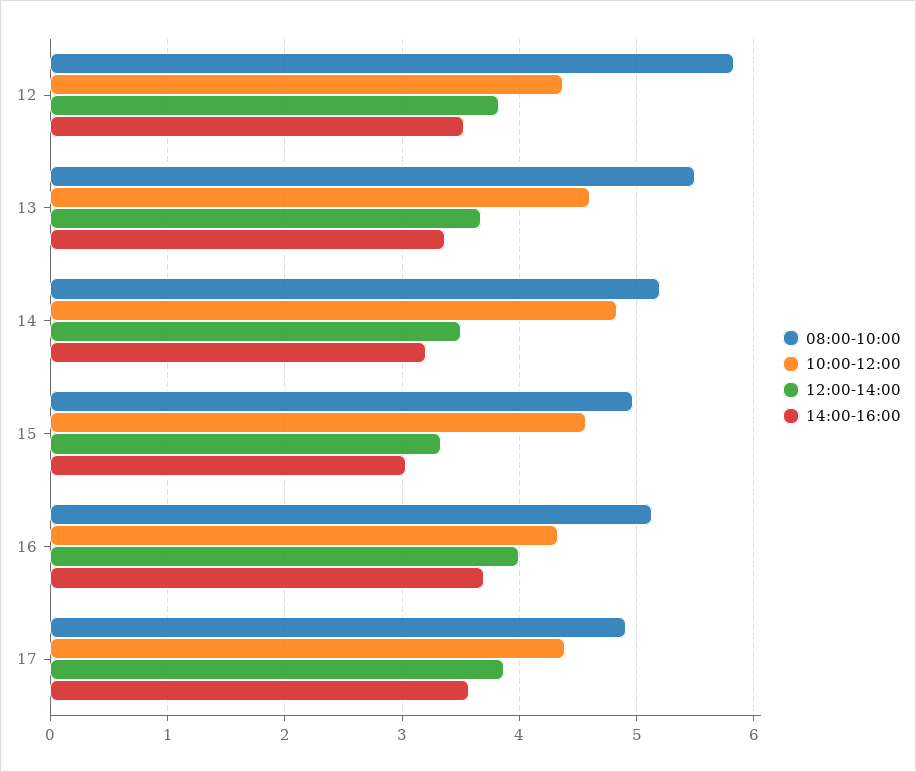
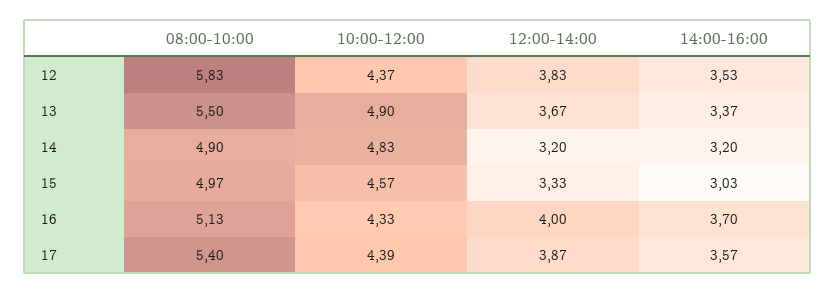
10:00-12:00, 13: 4.6 -> 4.9
08:00-10:00, 14: 5.2 -> 4.9
12:00-14:00, 14: 3.5 -> 3.2
08:00-10:00, 17: 4.9 -> 5.4

